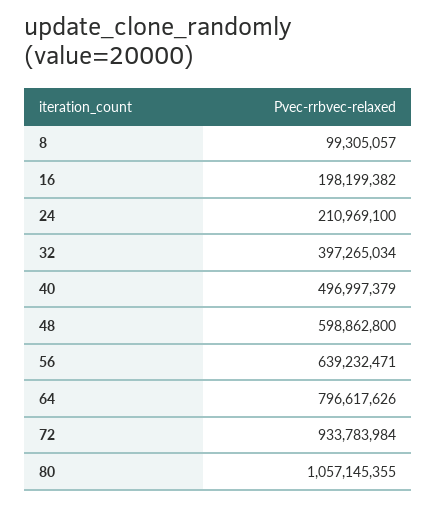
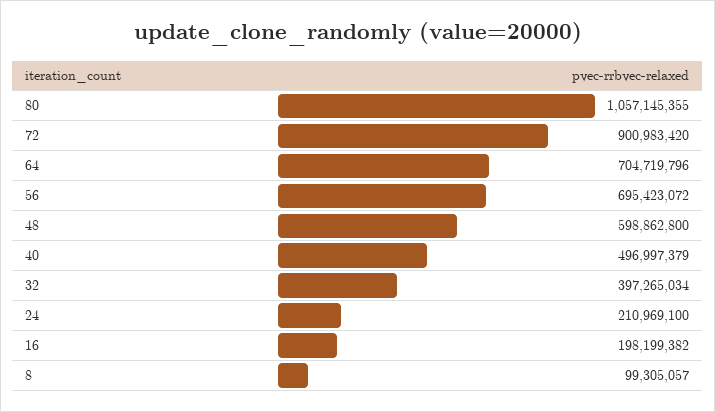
56: 639232471 -> 695423072
64: 796617626 -> 704719796
72: 933783984 -> 900983420

